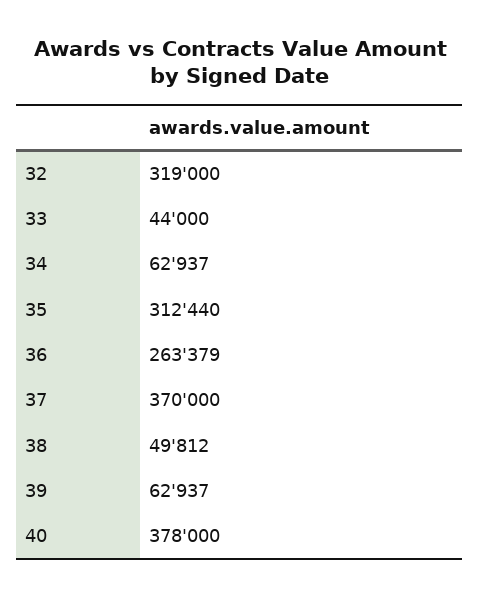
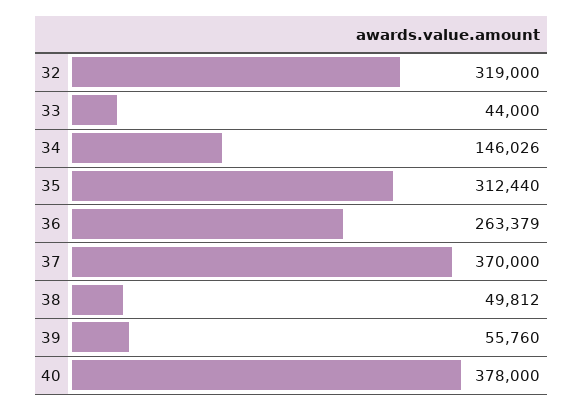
34: 62937 -> 146026
39: 62937 -> 55760

